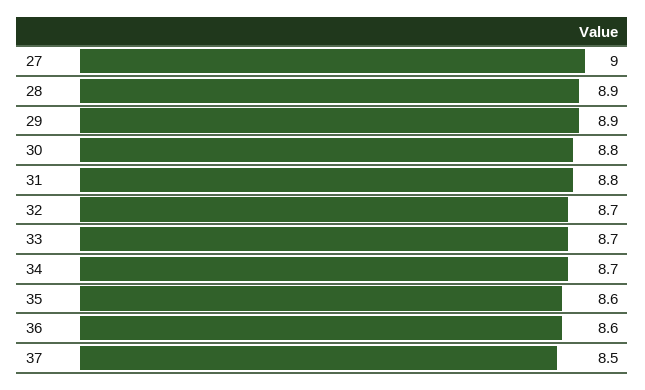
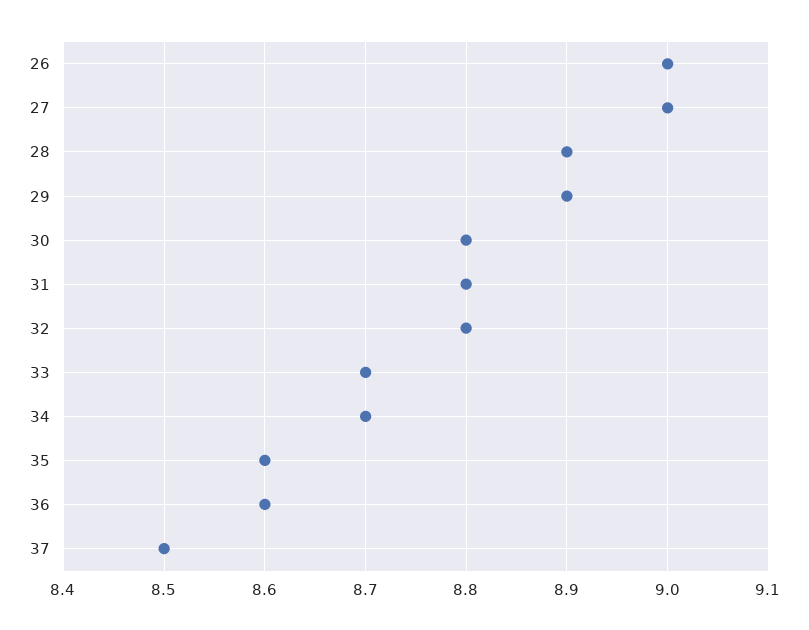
32: 8.7 -> 8.8
26: none -> 9

